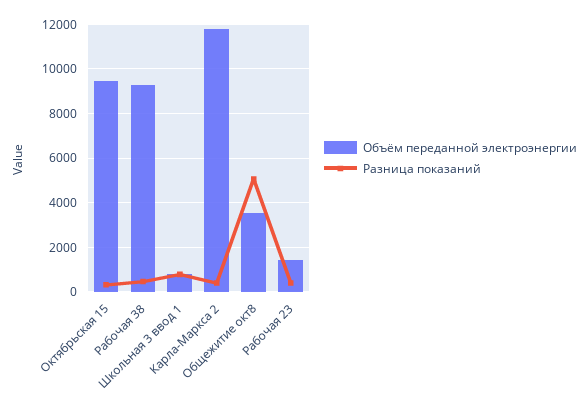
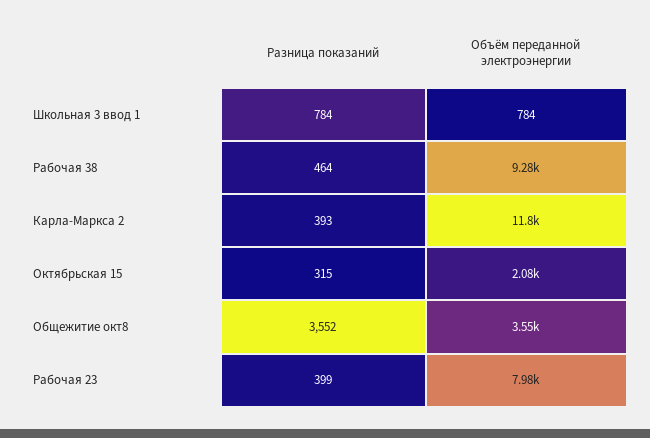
Объём переданной электроэнергии, Октябрьская 15: 9500 -> 2080
Разница показаний, Общежитие окт8: 5000 -> 3552
Объём переданной электроэнергии, Рабочая 23: 1500 -> 7980

